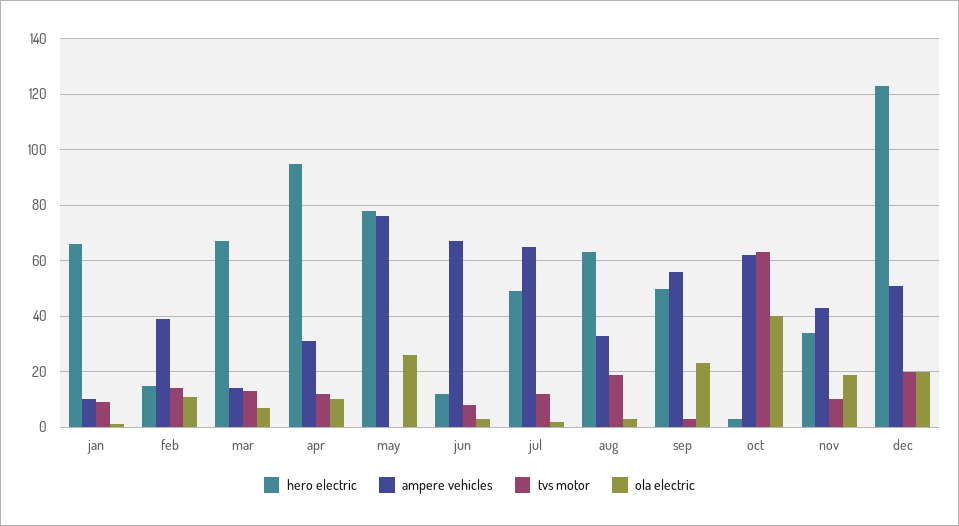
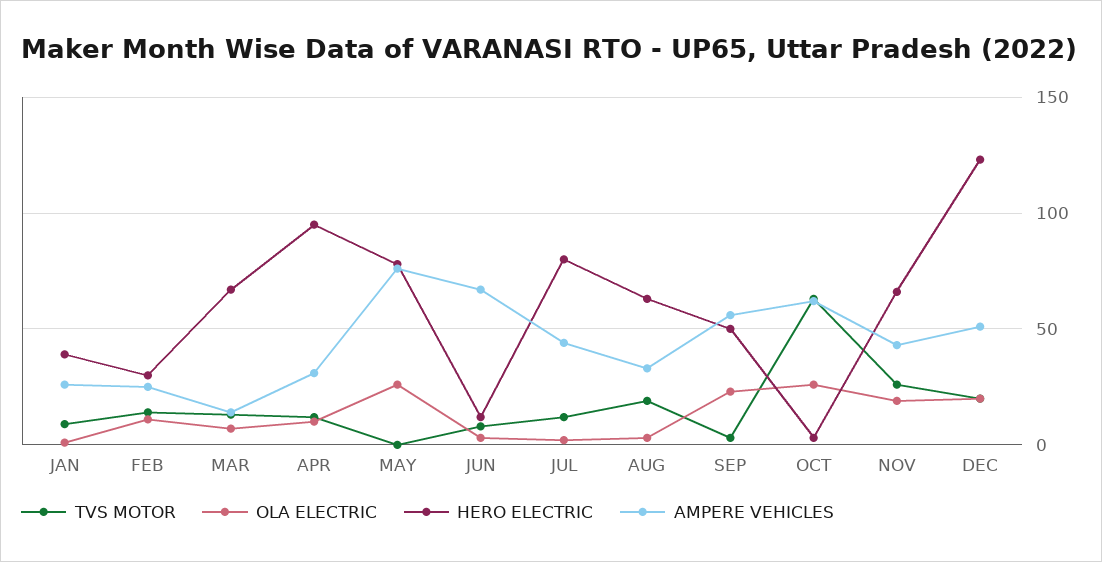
hero electric, jan: 65 -> 40
ampere vehicles, jan: 10 -> 25
hero electric, feb: 15 -> 30
ampere vehicles, feb: 40 -> 25
hero electric, jul: 50 -> 80
ampere vehicles, jul: 65 -> 45
ola electric, oct: 40 -> 25
hero electric, nov: 35 -> 65
tvs motor, nov: 10 -> 25

